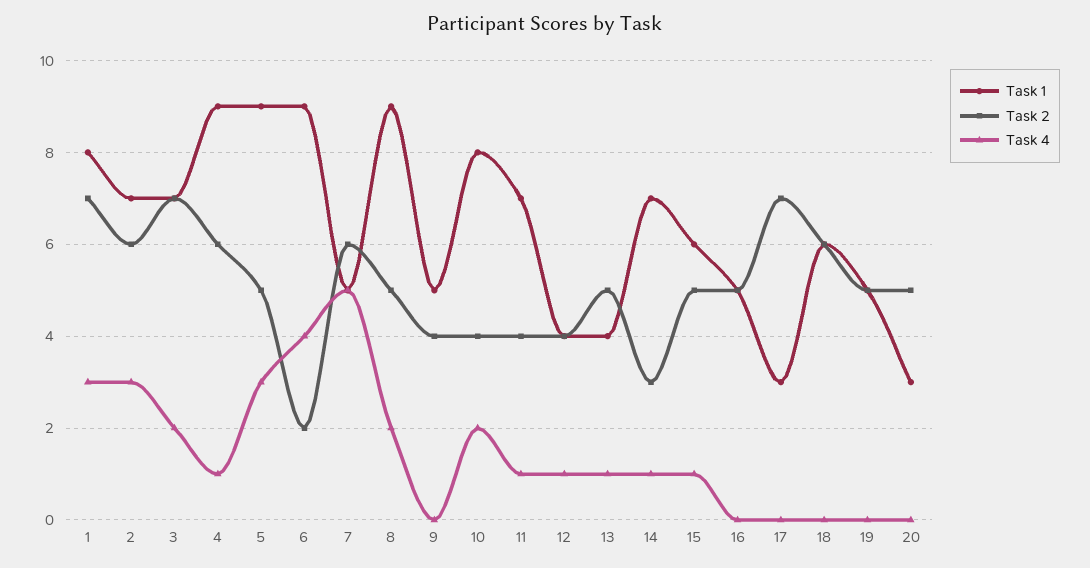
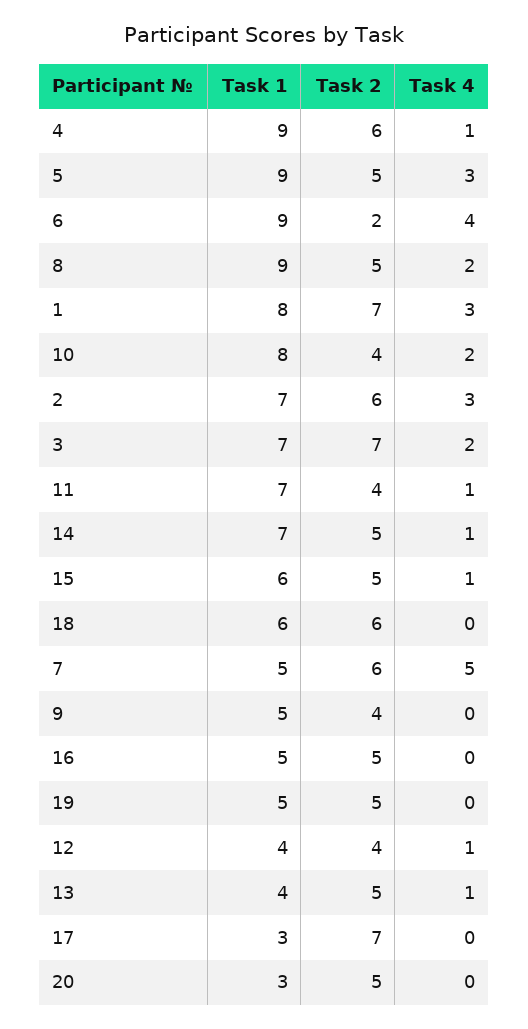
Task 2, 14: 3 -> 5

